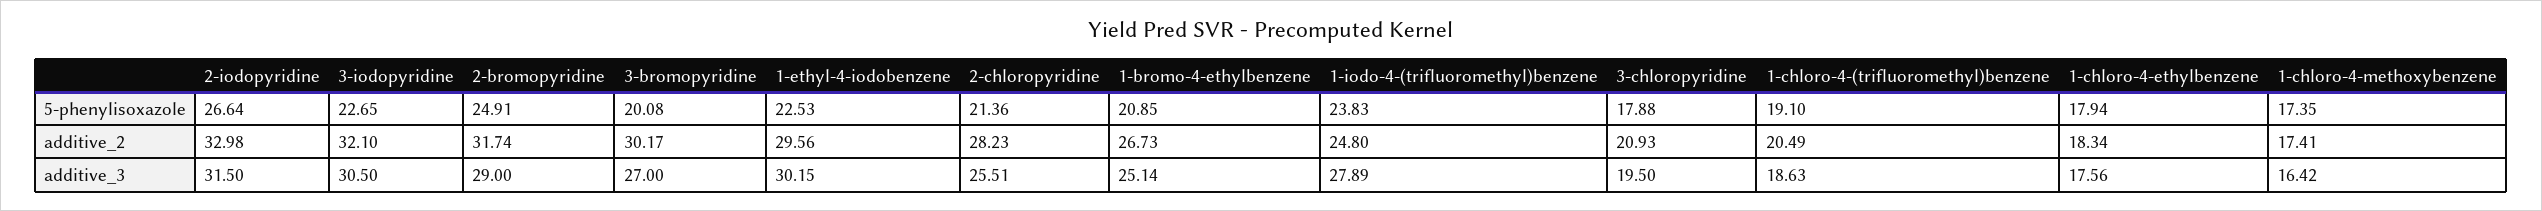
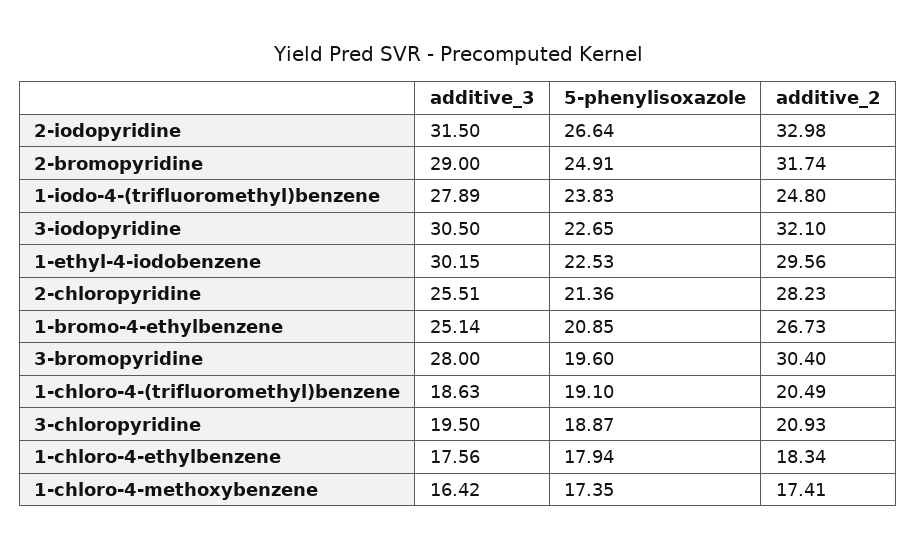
3-bromopyridine, 5-phenylisoxazole: 20.08 -> 19.6
3-chloropyridine, 5-phenylisoxazole: 17.88 -> 18.87
3-bromopyridine, additive_2: 30.17 -> 30.4
3-bromopyridine, additive_3: 27 -> 28

